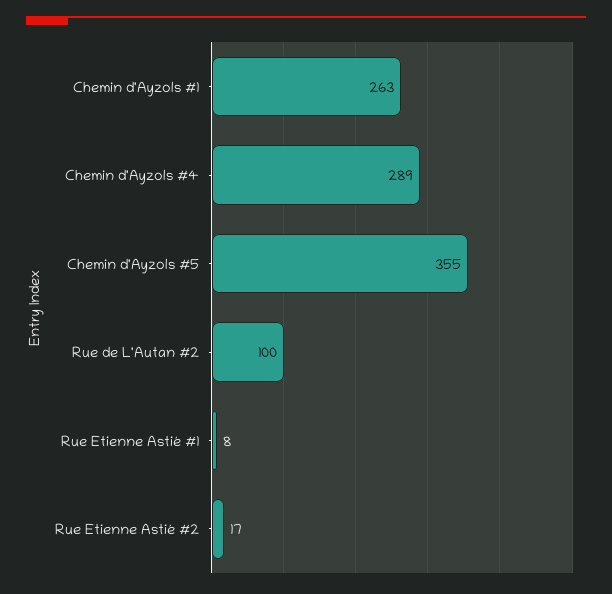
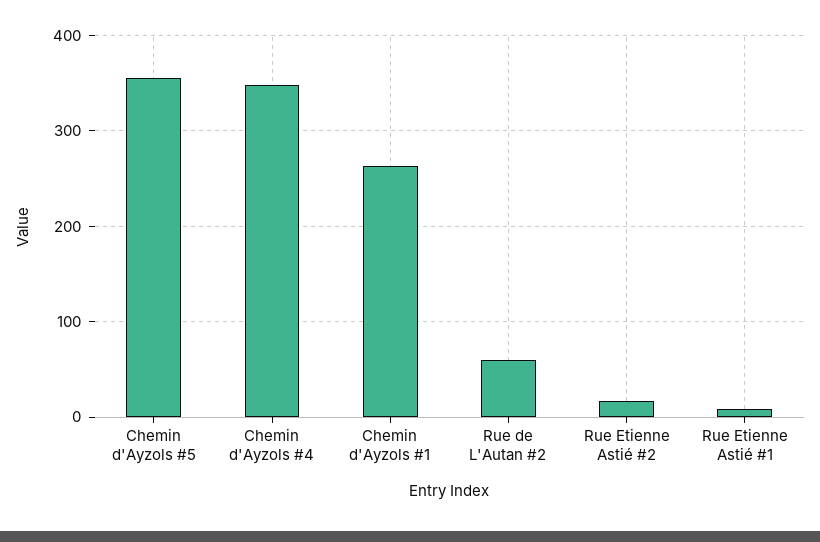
Chemin d'Ayzols #4: 289 -> 350
Rue de L'Autan #2: 100 -> 60

